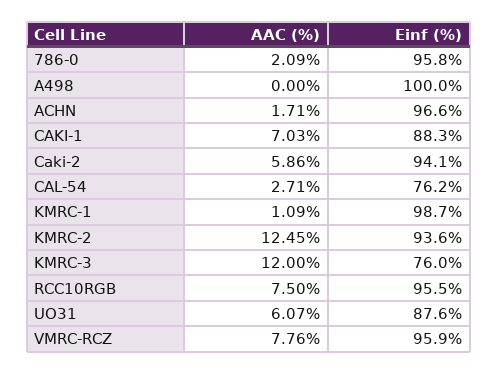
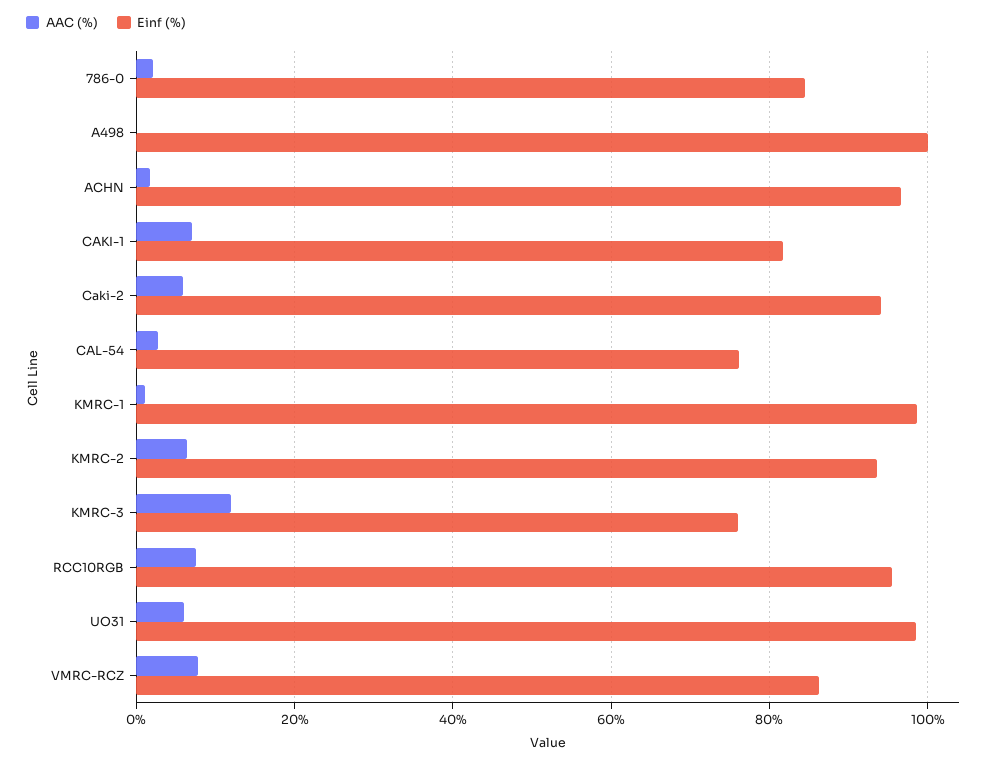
Einf (%), 786-0: 95.8 -> 84
Einf (%), CAKI-1: 88.3 -> 82
AAC (%), KMRC-2: 12.45 -> 6
Einf (%), UO31: 87.6 -> 98
Einf (%), VMRC-RCZ: 95.9 -> 86

